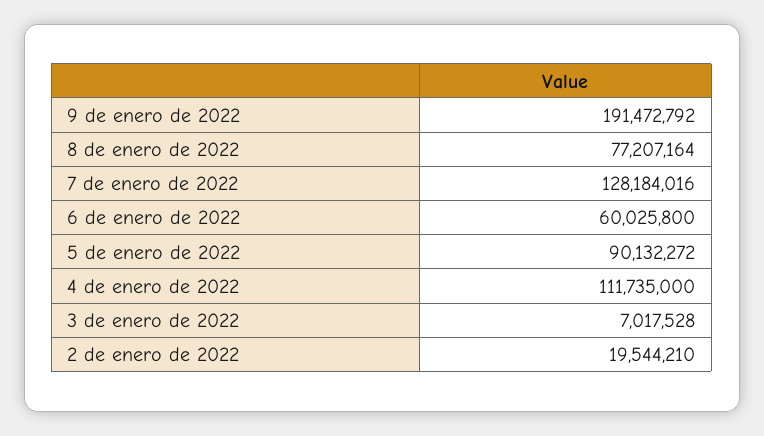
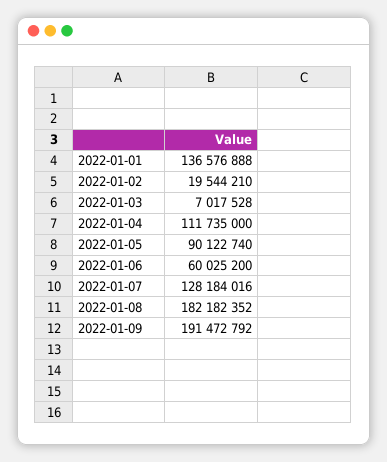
8 de enero de 2022: 77207164 -> 182182352
6 de enero de 2022: 60025800 -> 60025200
5 de enero de 2022: 90132272 -> 90122740
2022-01-01: none -> 136576888

